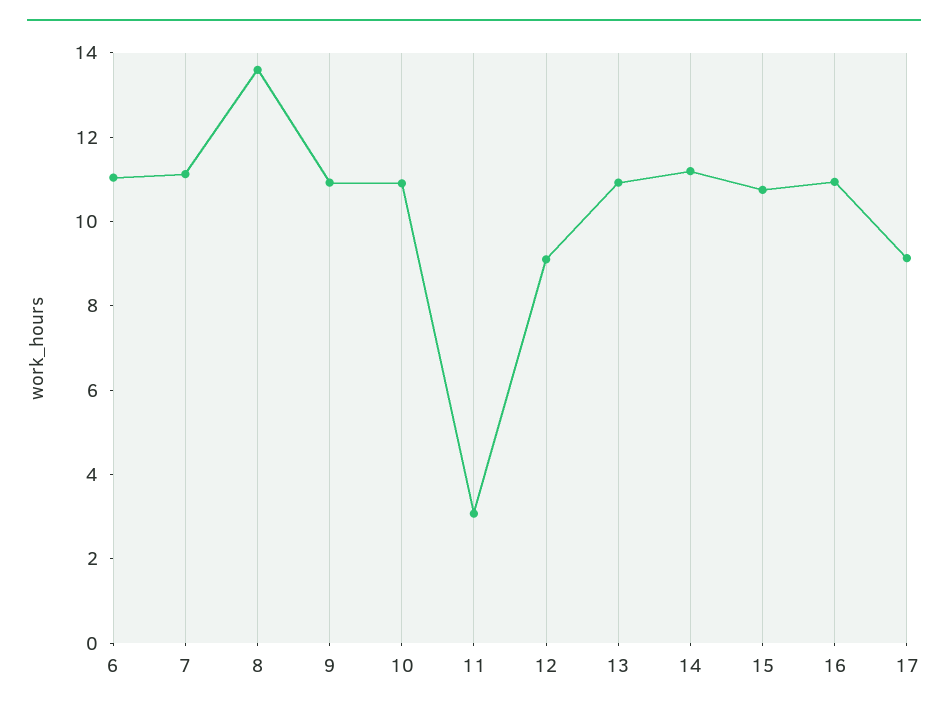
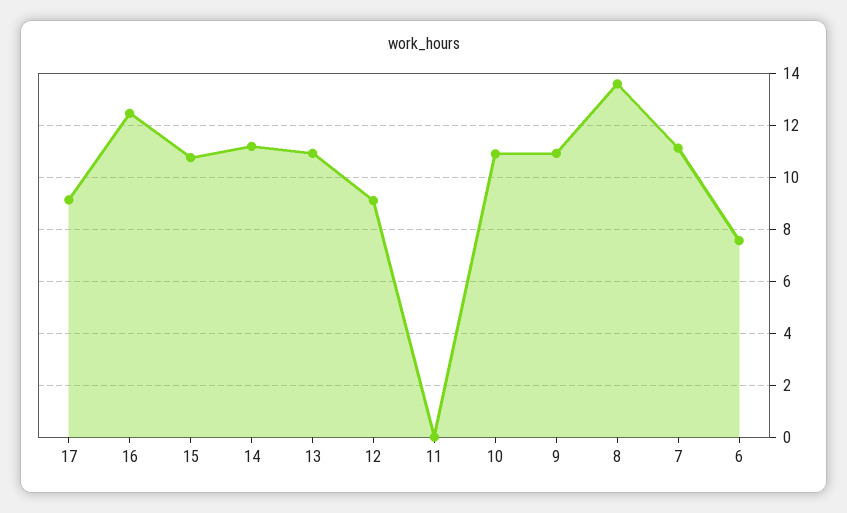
6: 11 -> 7.5
11: 3 -> 0
16: 11 -> 12.5

